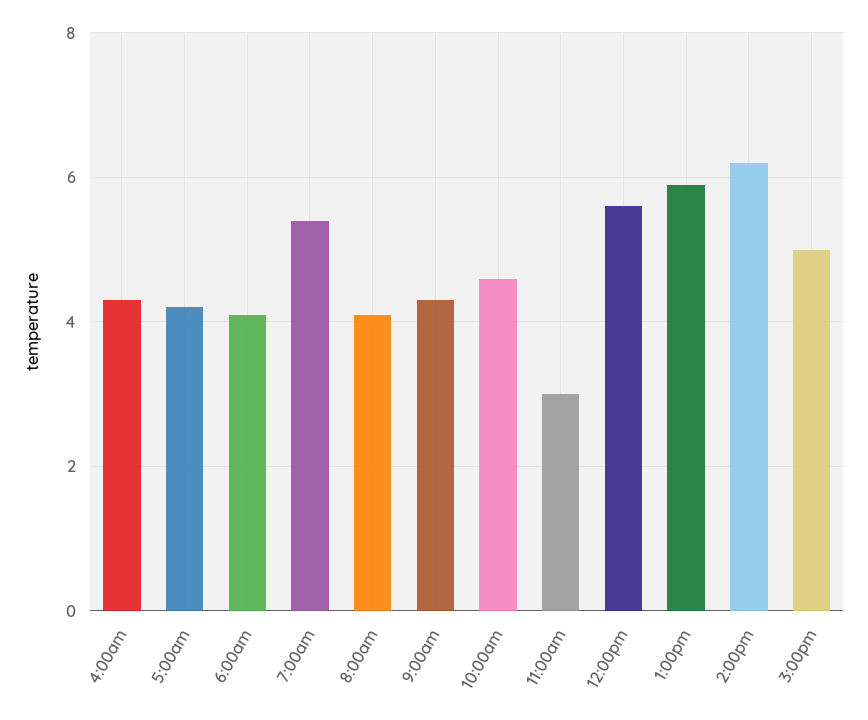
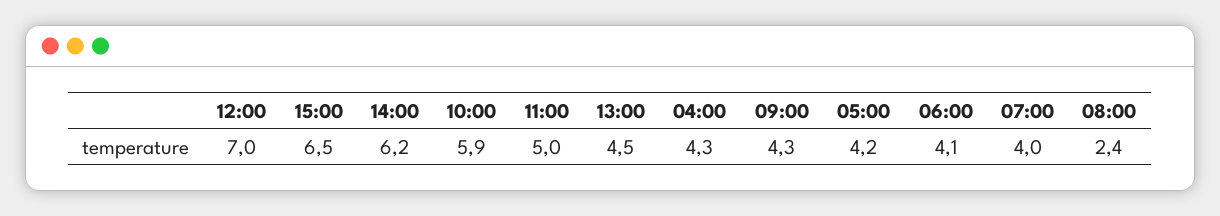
7:00am: 5.5 -> 4
8:00am: 4 -> 2.4
10:00am: 4.5 -> 5.9
11:00am: 3 -> 5
12:00pm: 5.5 -> 7
1:00pm: 6 -> 4.5
3:00pm: 5 -> 6.5

